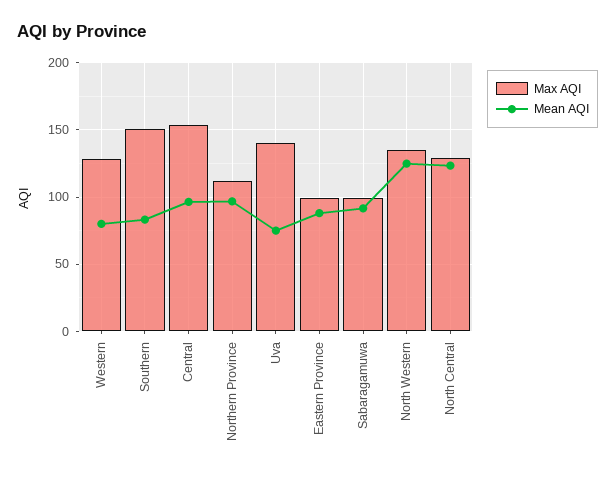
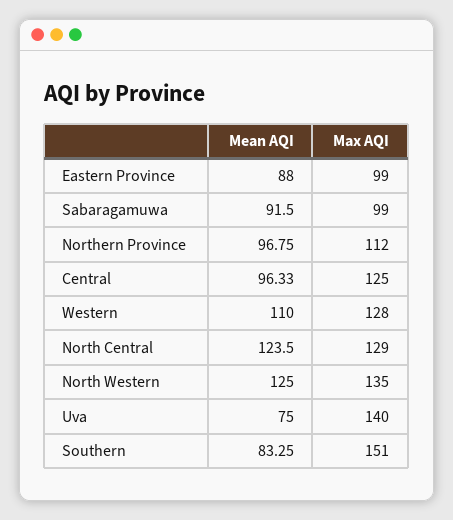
Mean AQI, Western: 80 -> 110
Max AQI, Central: 155 -> 125

